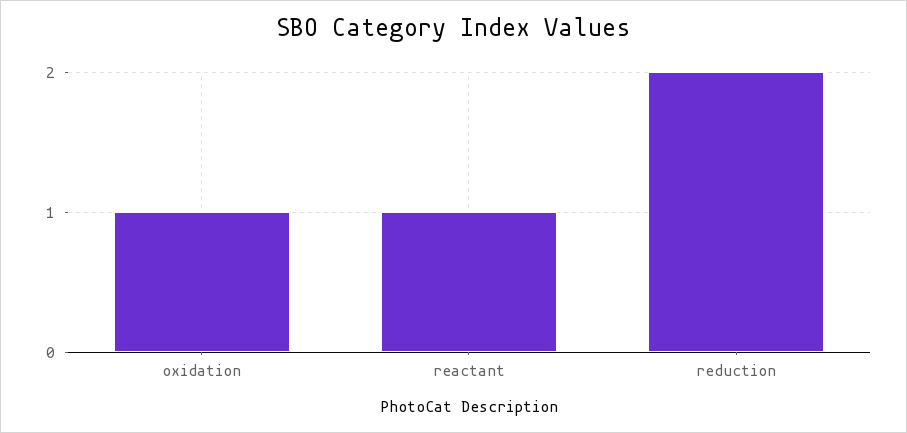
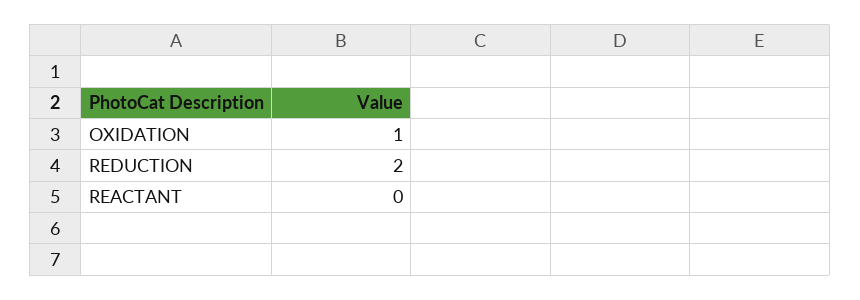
reactant: 1 -> 0

